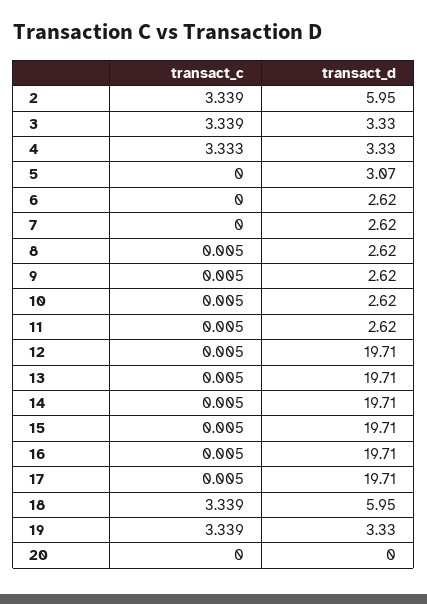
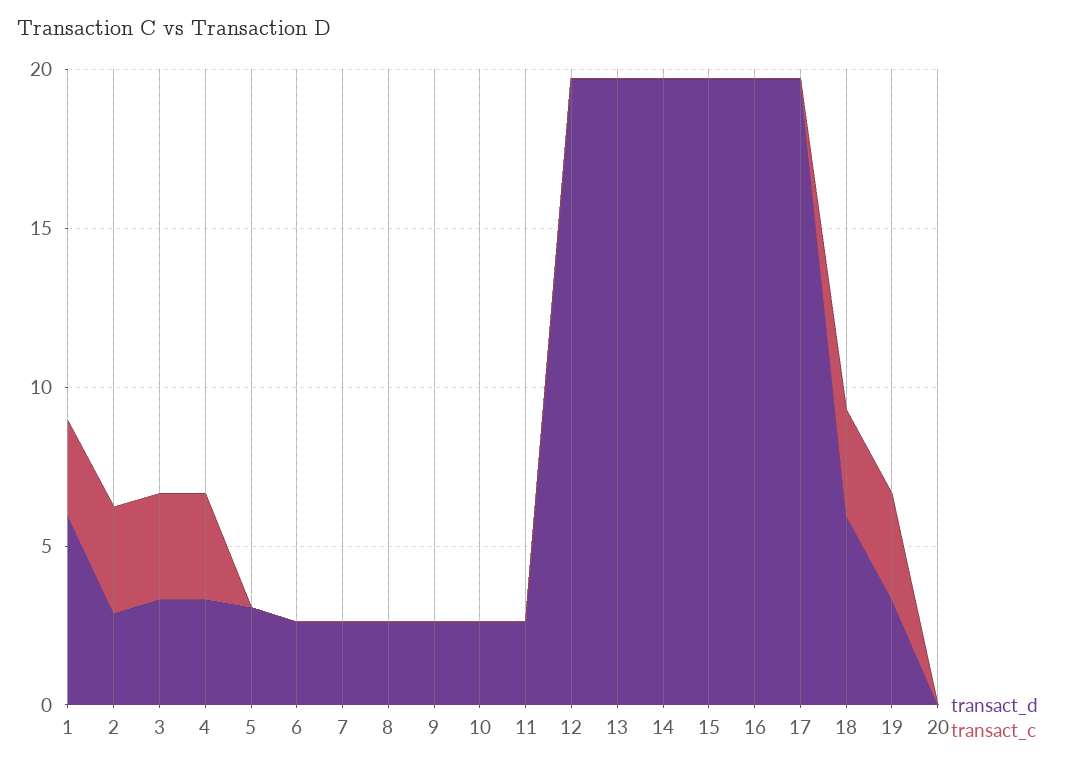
transact_d, 2: 5.95 -> 3
transact_d, 1: none -> 6
transact_c, 1: none -> 3

